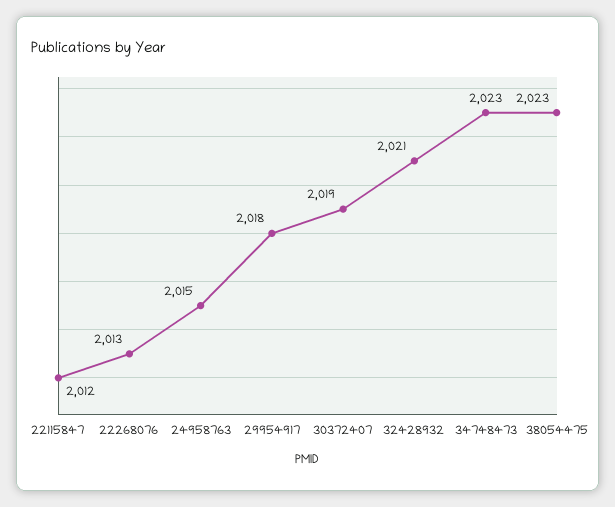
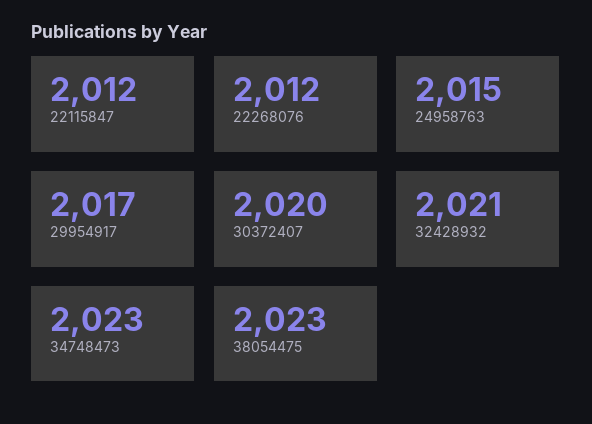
22268076: 2013 -> 2012
29954917: 2018 -> 2017
30372407: 2019 -> 2020

